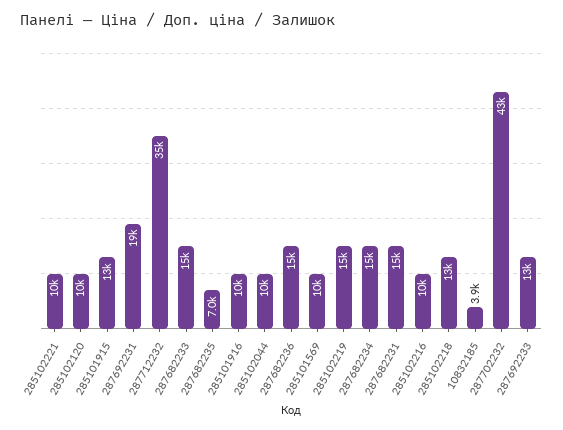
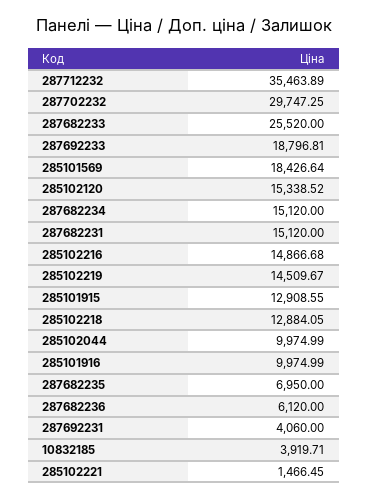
285102221: 10000 -> 1466.45
285102120: 10000 -> 15338.52
287692231: 19000 -> 4060
287682233: 15000 -> 25520
287682236: 15000 -> 6120
285101569: 10000 -> 18426.64
285102216: 10000 -> 14866.68
287702232: 43000 -> 29747.25
287692233: 13000 -> 18796.81

